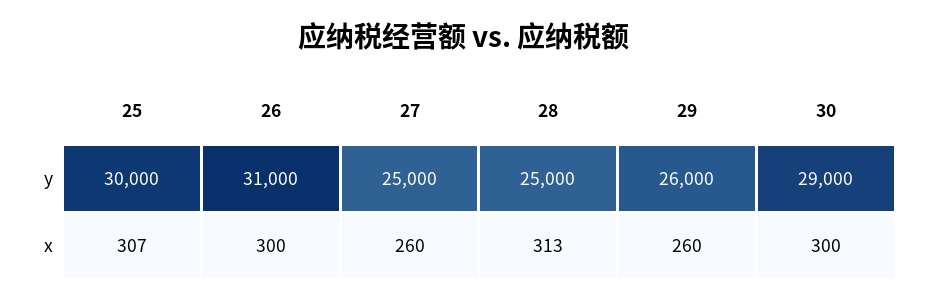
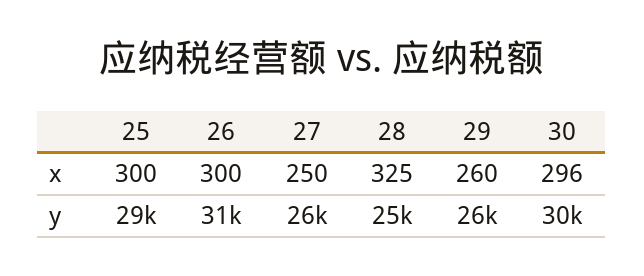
25, y: 30000 -> 29000
27, y: 25000 -> 26000
30, y: 29000 -> 30000
25, x: 307 -> 300
27, x: 260 -> 250
28, x: 313 -> 325
30, x: 300 -> 296

